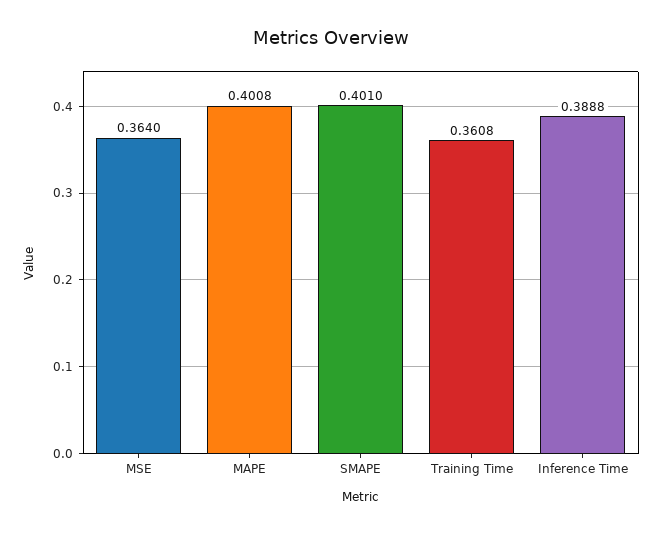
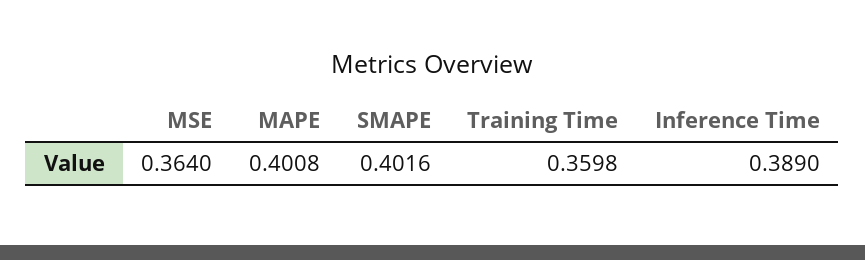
SMAPE: 0.401 -> 0.4016
Training Time: 0.3608 -> 0.3598
Inference Time: 0.3888 -> 0.389

